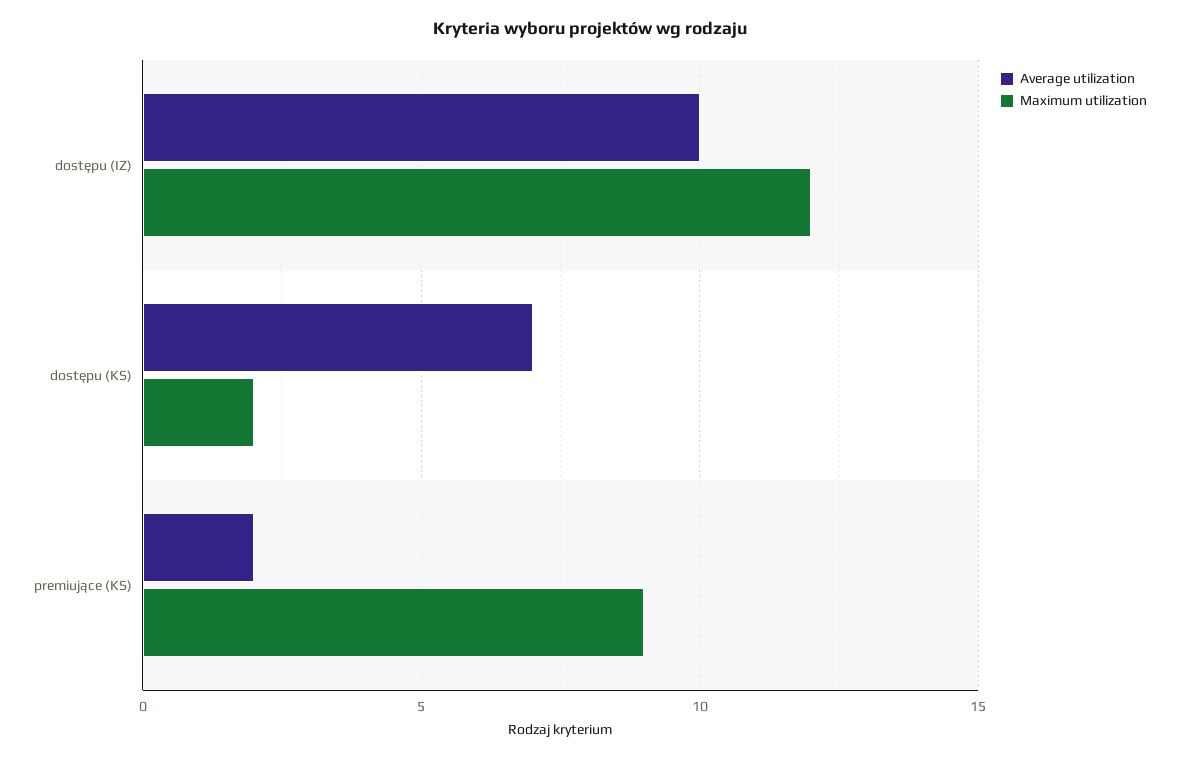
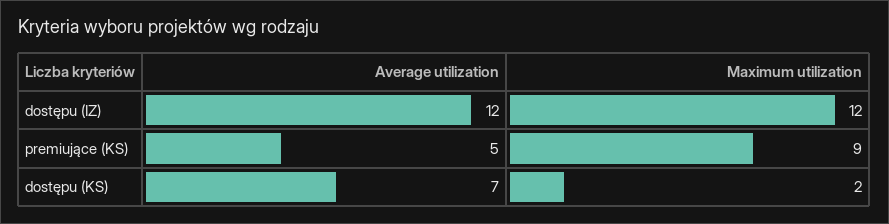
Average utilization, dostępu (IZ): 10 -> 12
Average utilization, premiujące (KS): 2 -> 5

